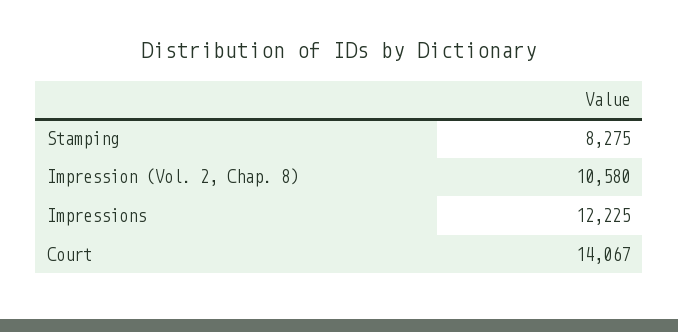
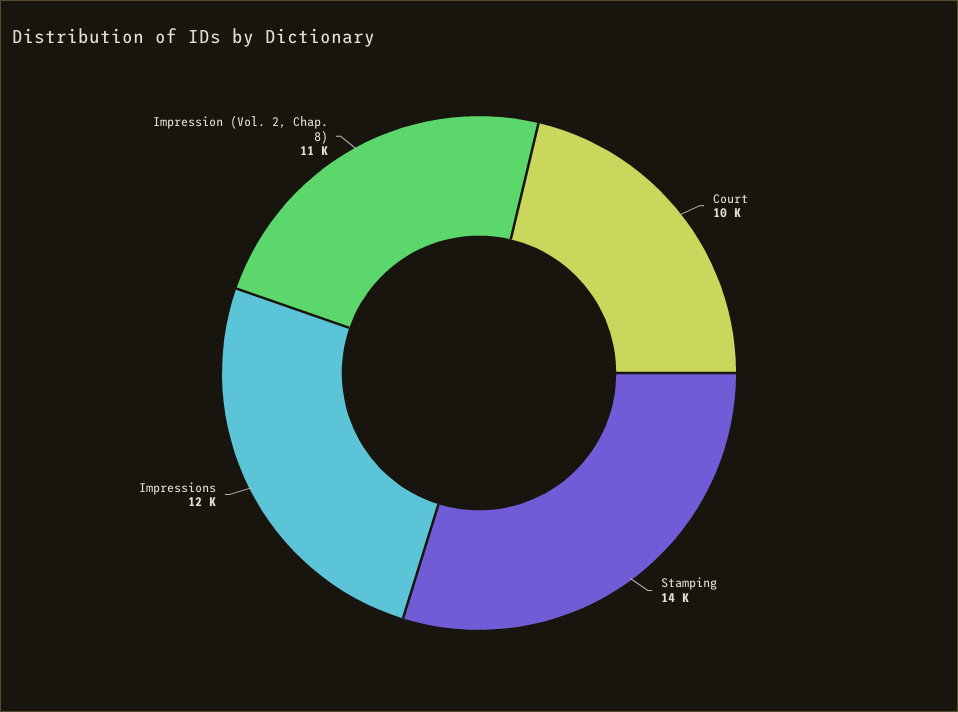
Stamping: 8275 -> 14000
Court: 14067 -> 10000

